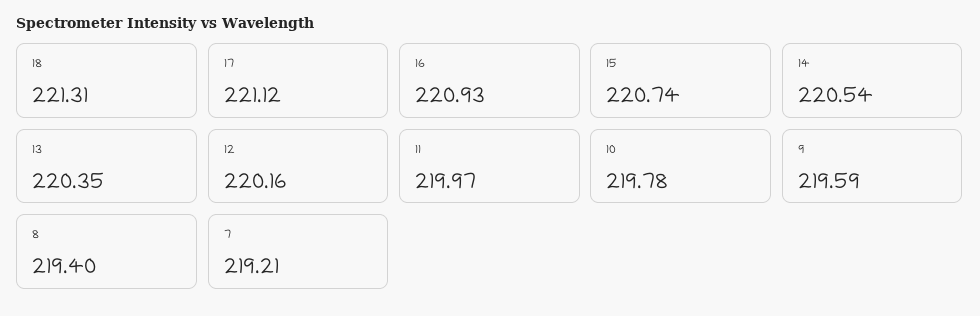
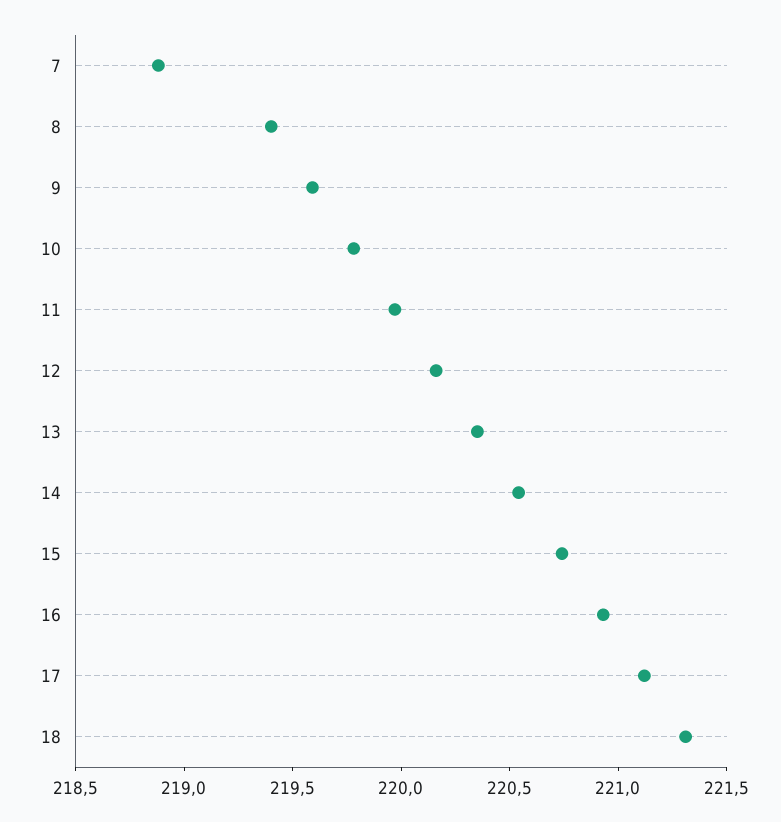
7: 219.21 -> 218.9

